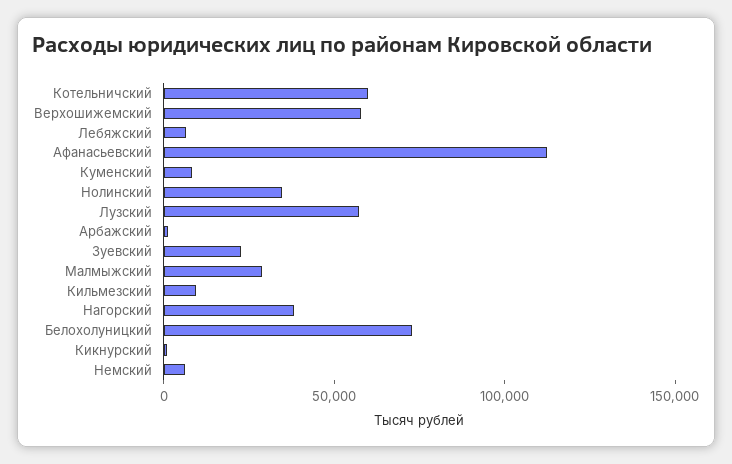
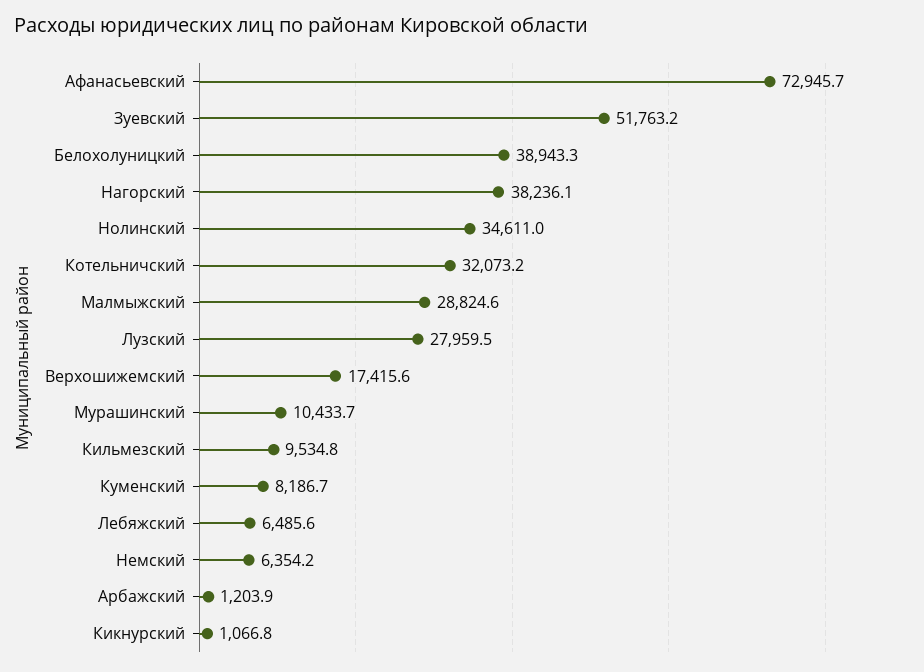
Котельничский: 60000 -> 32073.2
Верхошижемский: 60000 -> 17415.6
Афанасьевский: 110000 -> 72945.7
Лузский: 60000 -> 27959.5
Зуевский: 20000 -> 51763.2
Белохолуницкий: 70000 -> 38943.3
Мурашинский: none -> 10433.7

